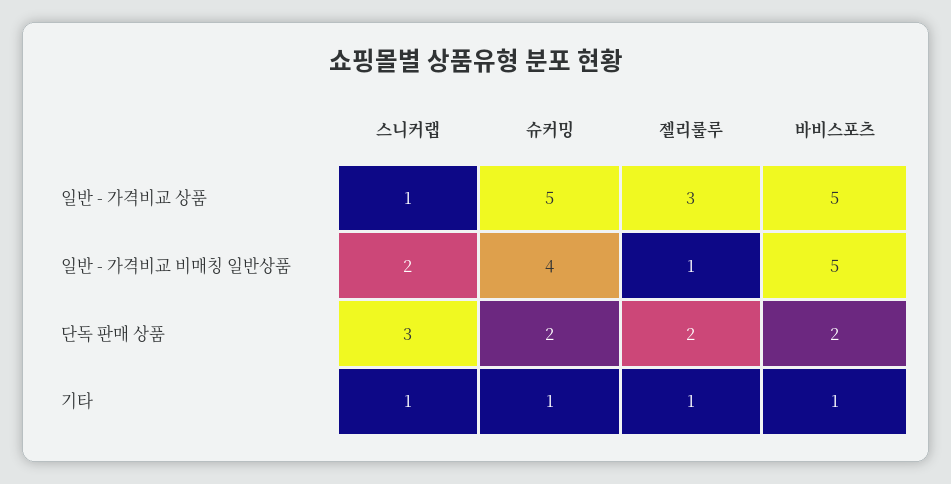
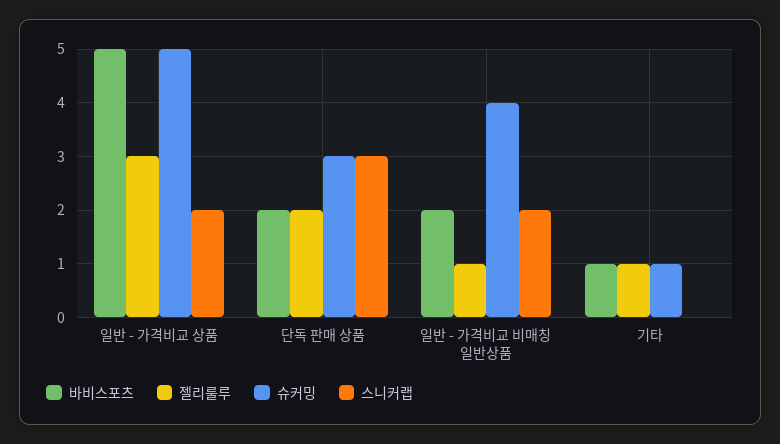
스니커랩, 일반 - 가격비교 상품: 1 -> 2
바비스포츠, 일반 - 가격비교 비매칭 일반상품: 5 -> 2
슈커밍, 단독 판매 상품: 2 -> 3
스니커랩, 기타: 1 -> 0

